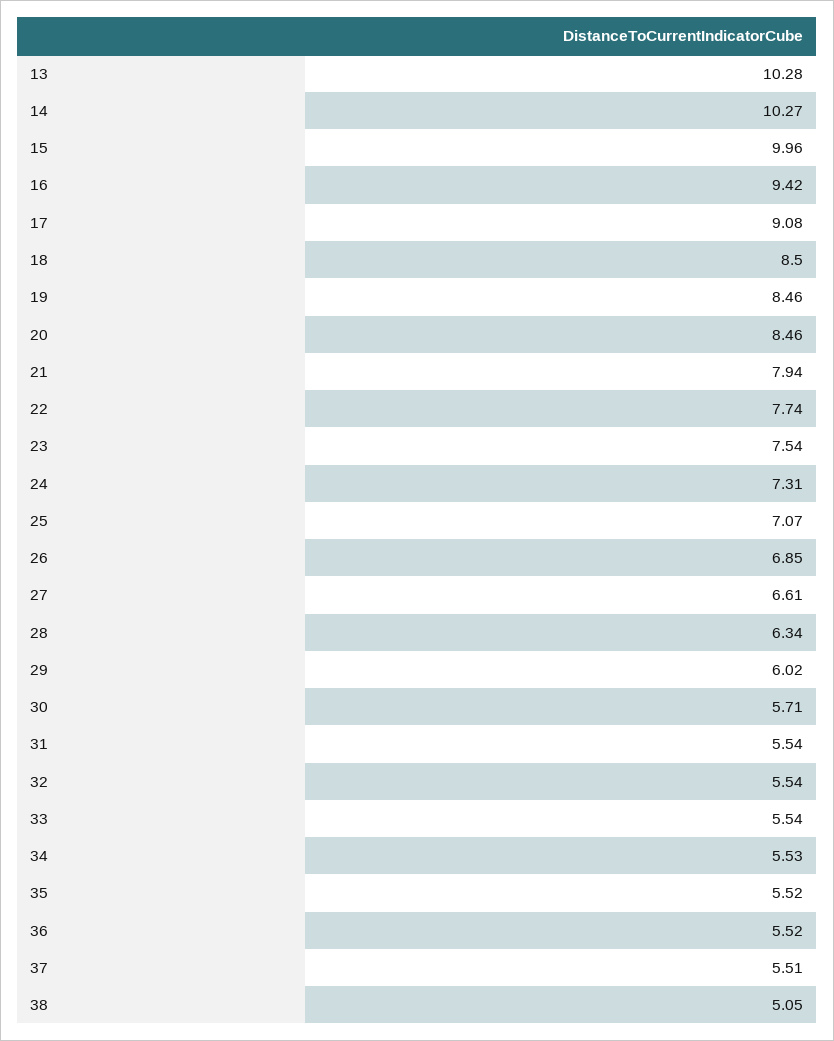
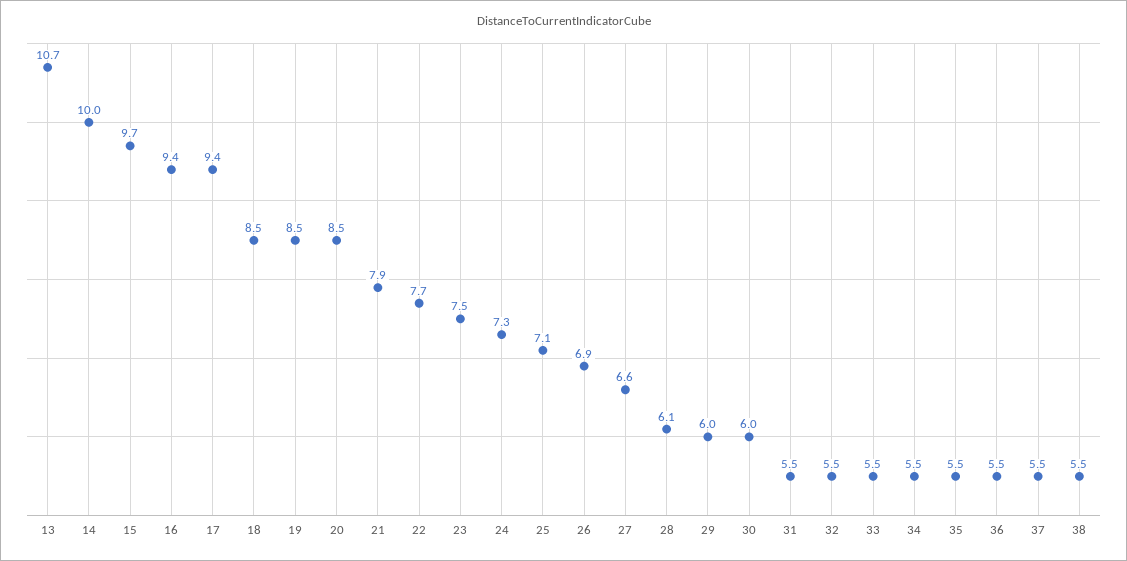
13: 10.28 -> 10.7
14: 10.27 -> 10
15: 9.96 -> 9.7
17: 9.08 -> 9.4
28: 6.34 -> 6.1
30: 5.71 -> 6
38: 5.05 -> 5.5

